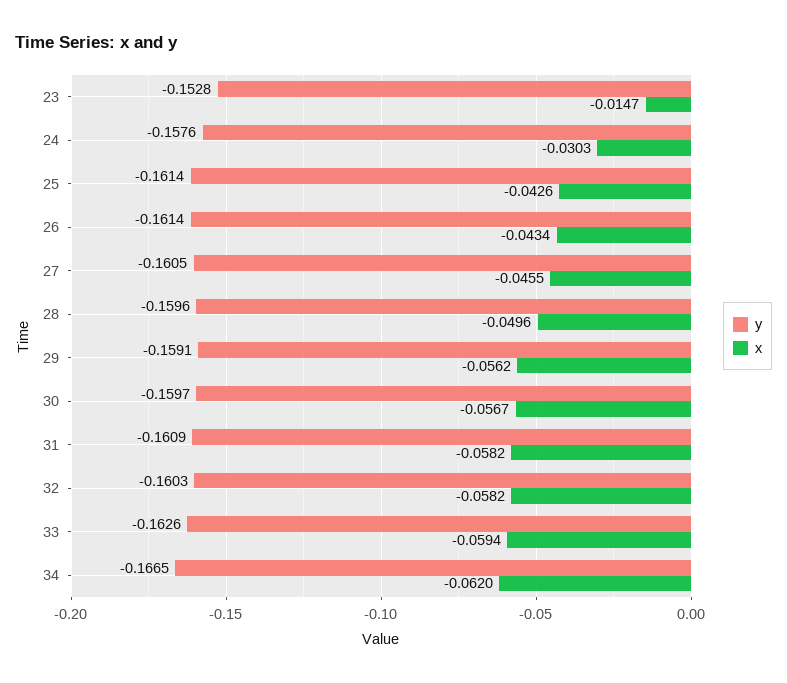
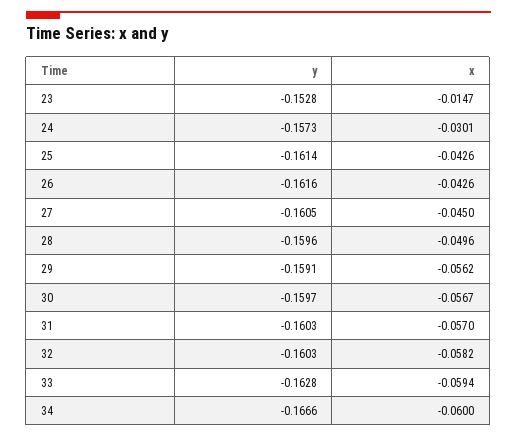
y, 24: -0.1576 -> -0.1573
x, 24: -0.0303 -> -0.0301
y, 26: -0.1614 -> -0.1616
x, 26: -0.0434 -> -0.0426
x, 27: -0.0455 -> -0.045
y, 31: -0.1609 -> -0.1603
x, 31: -0.0582 -> -0.057
y, 33: -0.1626 -> -0.1628
y, 34: -0.1665 -> -0.1666
x, 34: -0.062 -> -0.06

